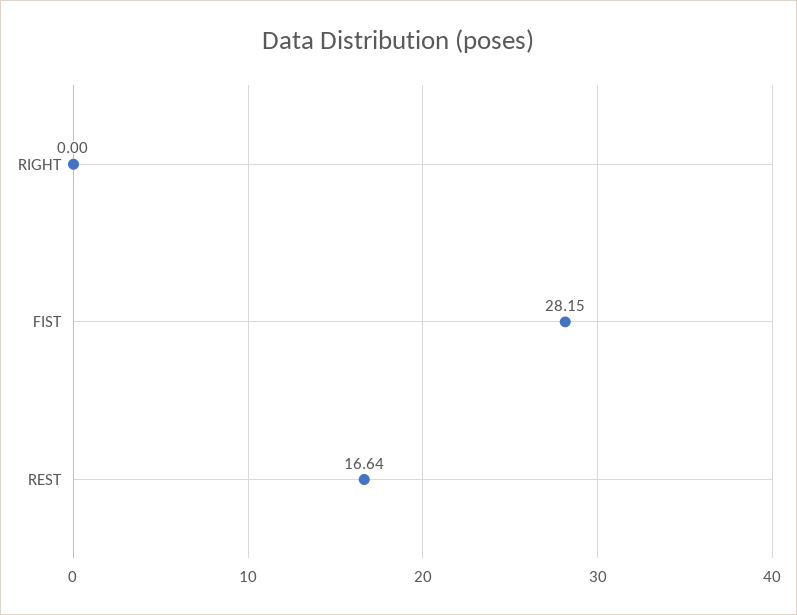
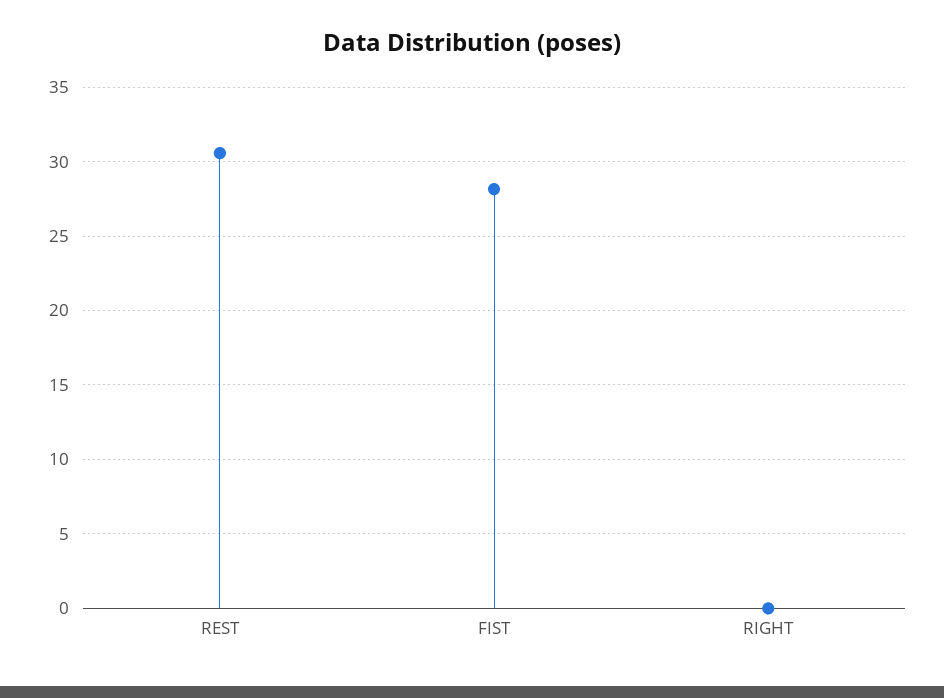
REST: 16.64 -> 30.5

